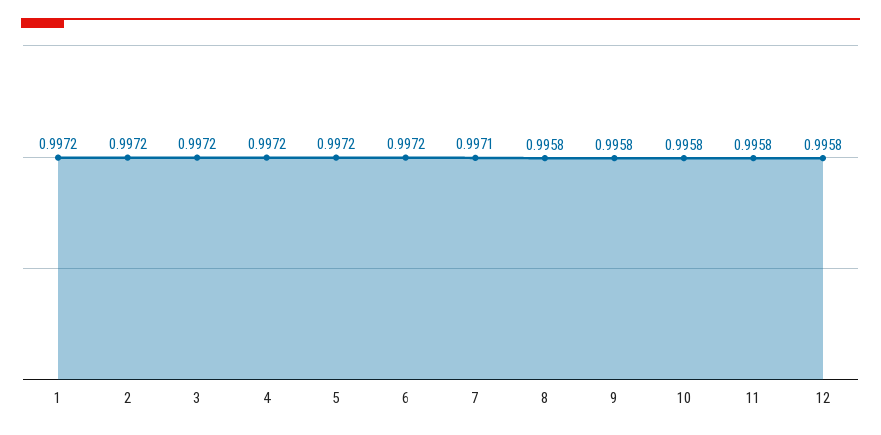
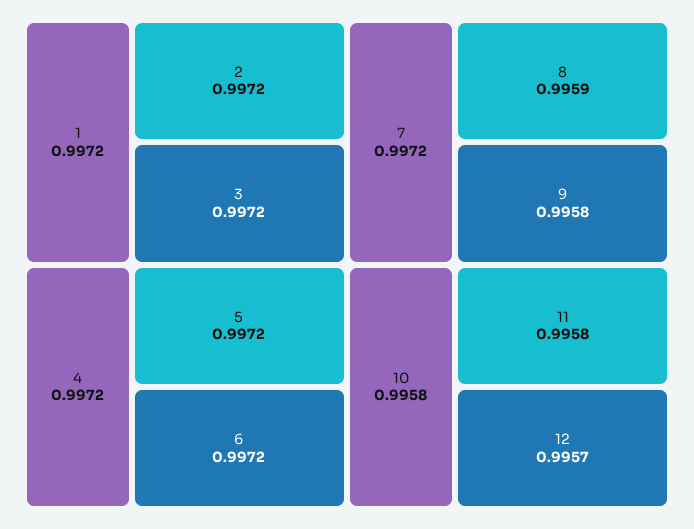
7: 0.9971 -> 0.9972
8: 0.9958 -> 0.9959
12: 0.9958 -> 0.9957

